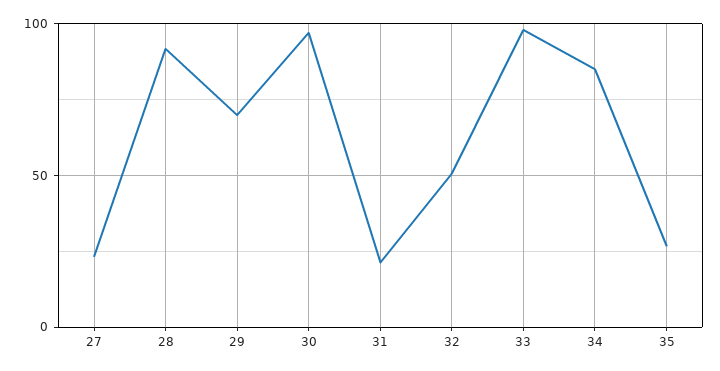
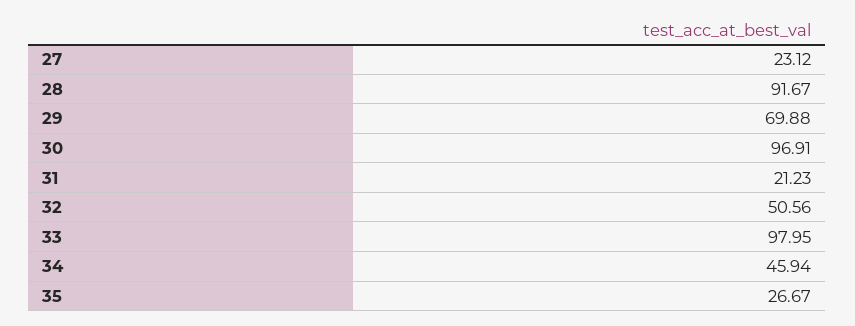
34: 85 -> 45.94

